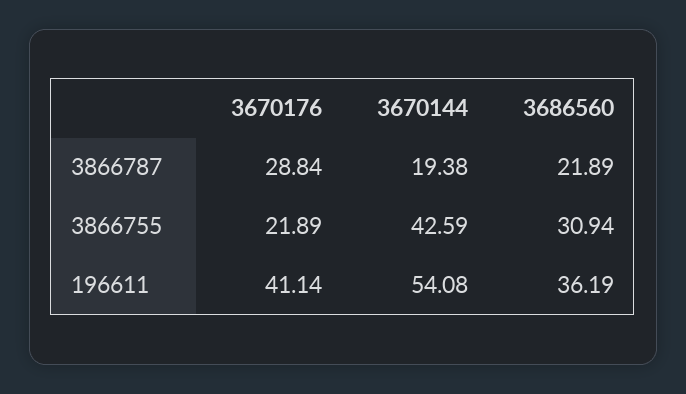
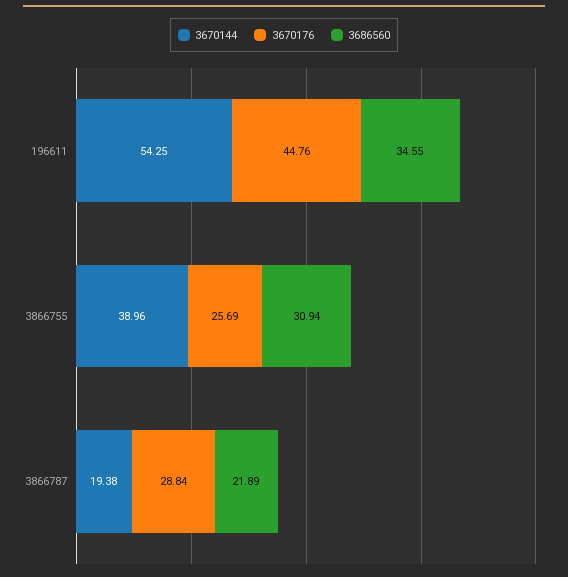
3670176, 3866755: 21.89 -> 25.69
3670144, 3866755: 42.59 -> 38.96
3670176, 196611: 41.14 -> 44.76
3670144, 196611: 54.08 -> 54.25
3686560, 196611: 36.19 -> 34.55

